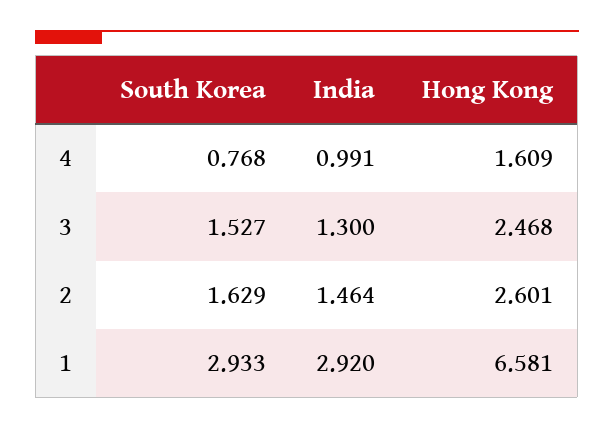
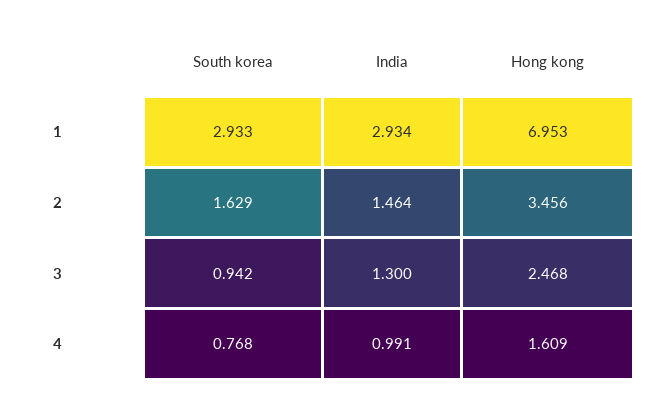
South Korea, 3: 1.527 -> 0.942
Hong Kong, 2: 2.601 -> 3.456
India, 1: 2.92 -> 2.934
Hong Kong, 1: 6.581 -> 6.953

